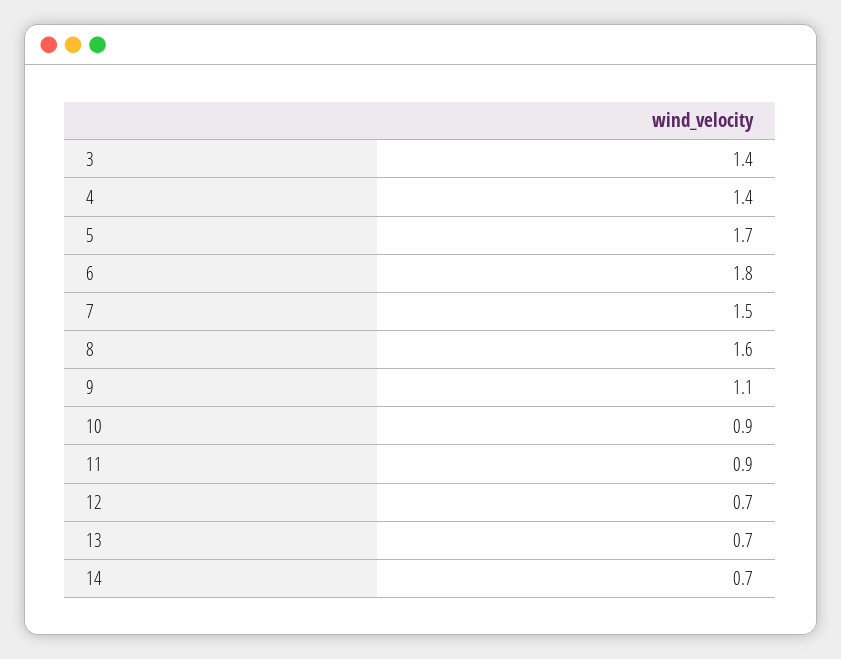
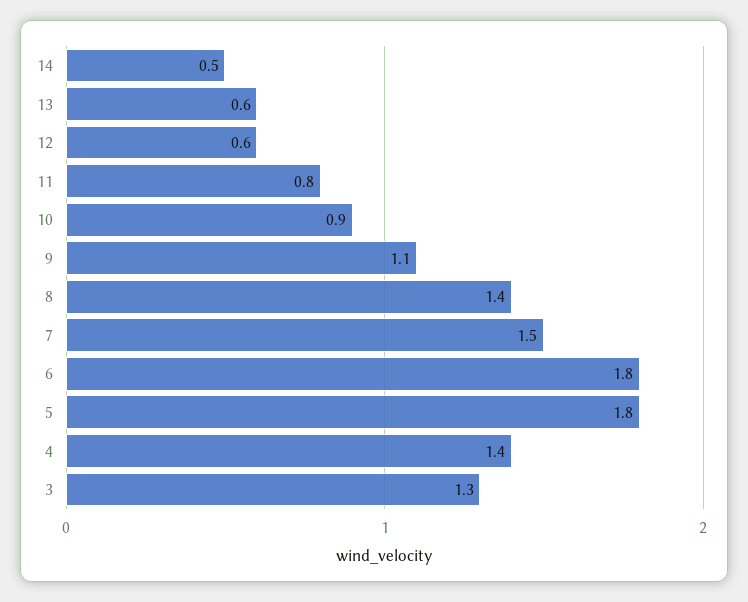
3: 1.4 -> 1.3
5: 1.7 -> 1.8
8: 1.6 -> 1.4
11: 0.9 -> 0.8
12: 0.7 -> 0.6
13: 0.7 -> 0.6
14: 0.7 -> 0.5

